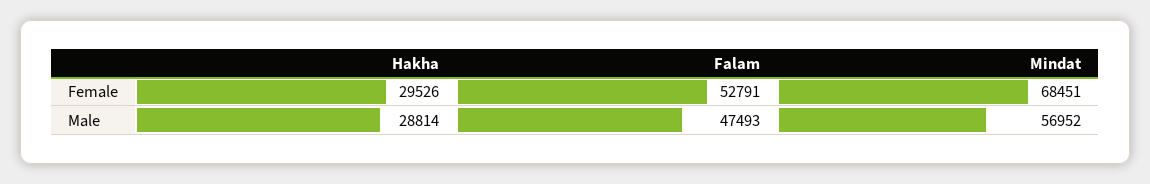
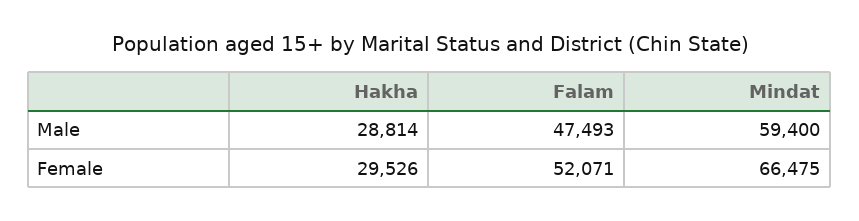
Falam, Female: 52791 -> 52071
Mindat, Female: 68451 -> 66475
Mindat, Male: 56952 -> 59400

